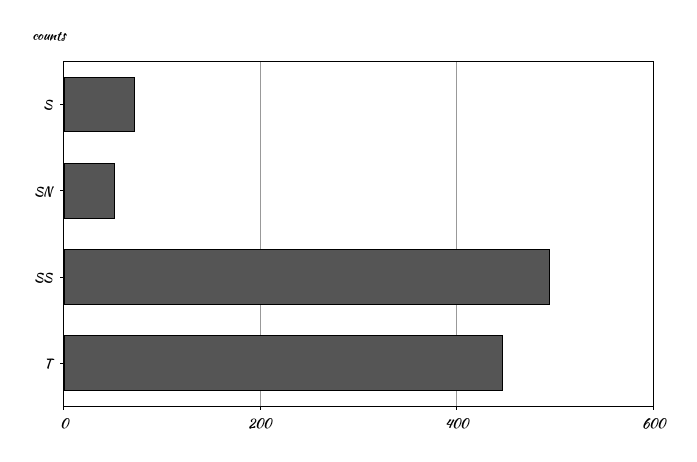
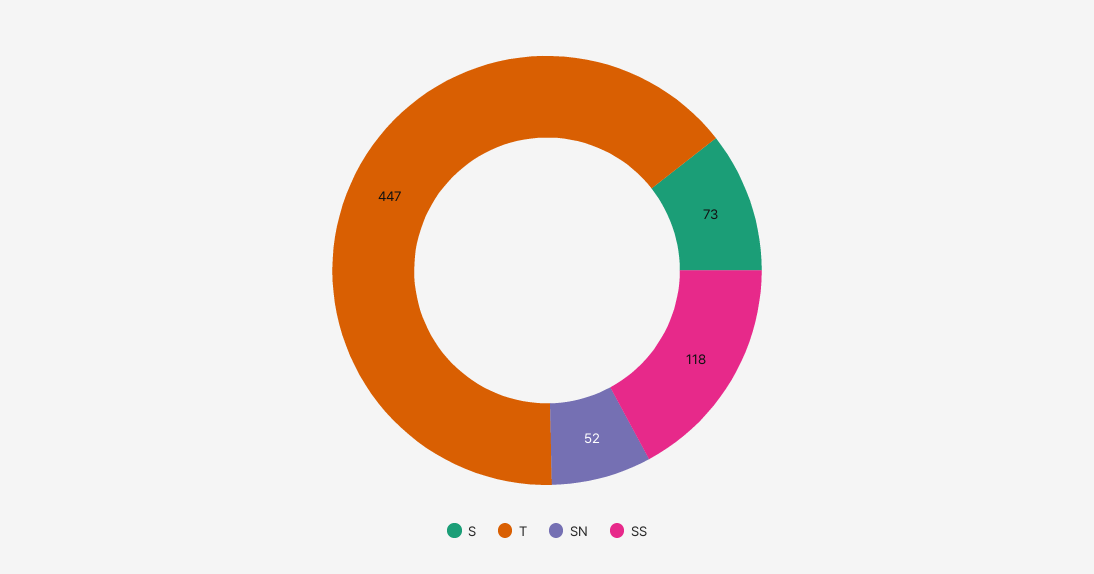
SS: 500 -> 118

